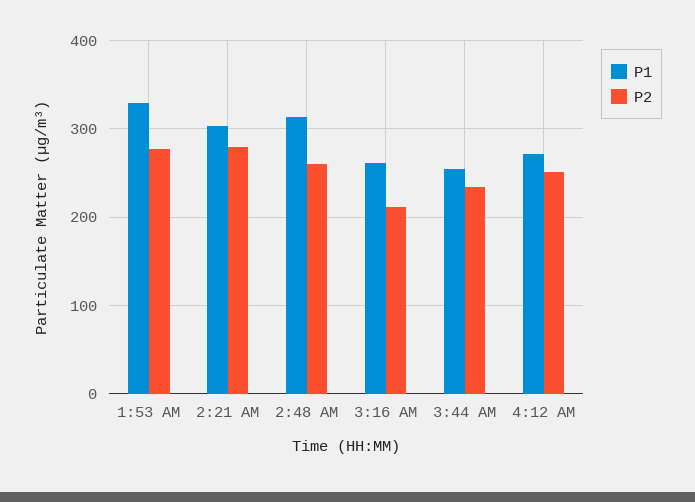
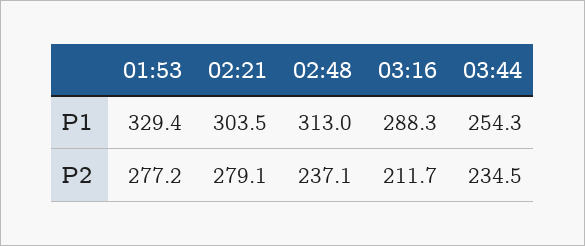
P2, 2:48 AM: 260 -> 237.1
P1, 3:16 AM: 260 -> 288.3
P1, 4:12 AM: 270 -> none
P2, 4:12 AM: 250 -> none

